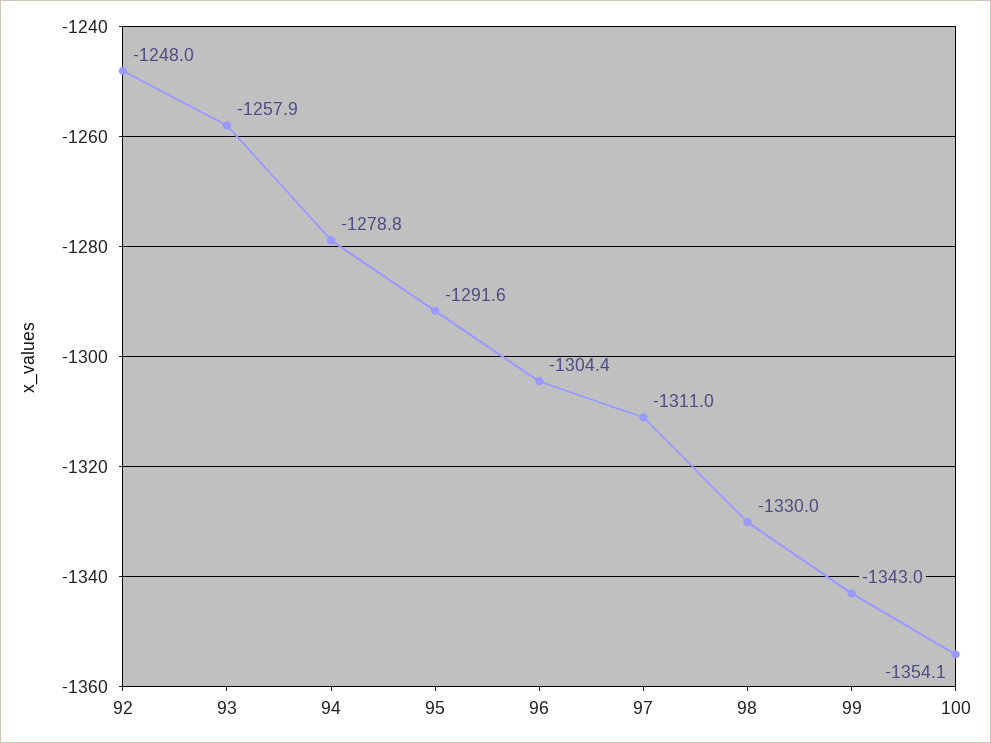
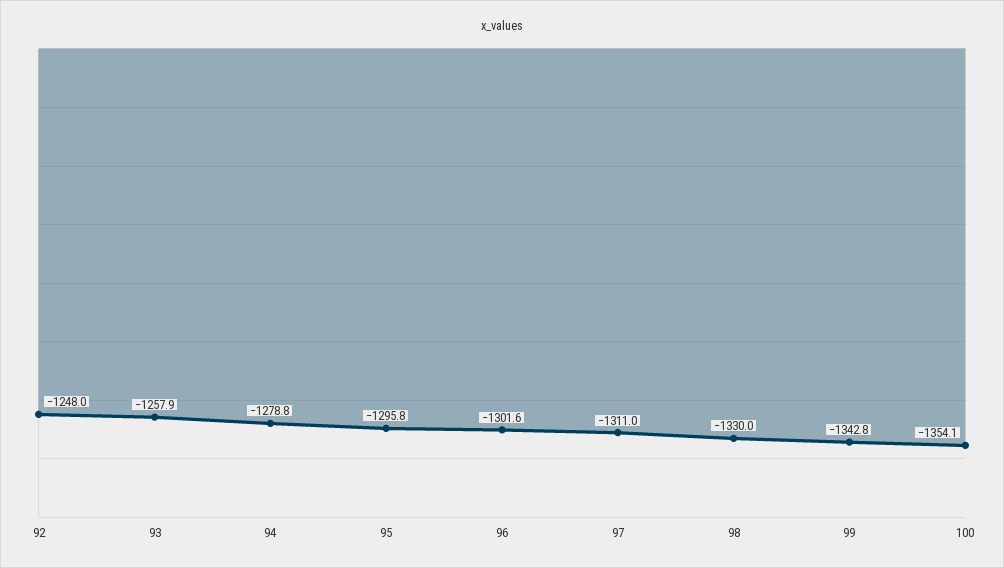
95: -1291.6 -> -1295.8
96: -1304.4 -> -1301.6
99: -1343 -> -1342.8

